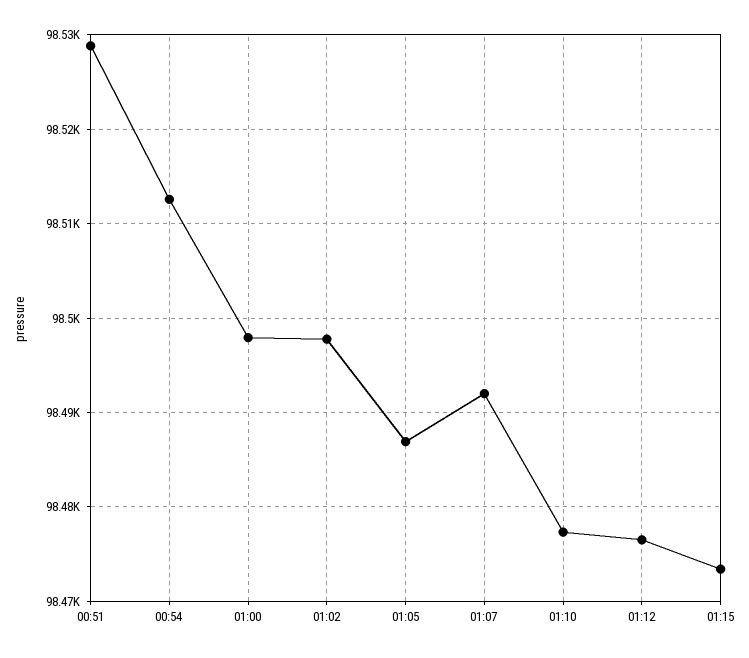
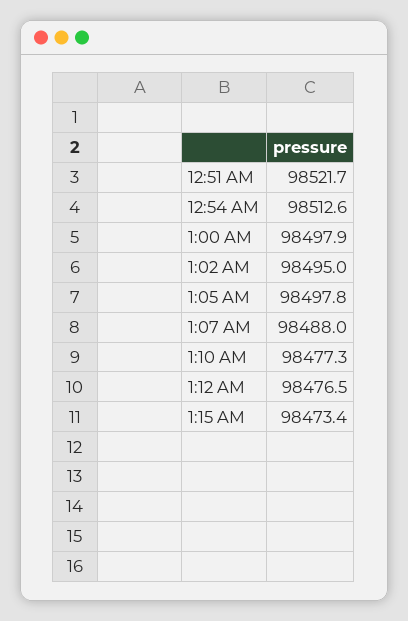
00:51: 98529 -> 98521.7
01:02: 98498 -> 98495
01:05: 98487 -> 98497.8
01:07: 98492 -> 98488

